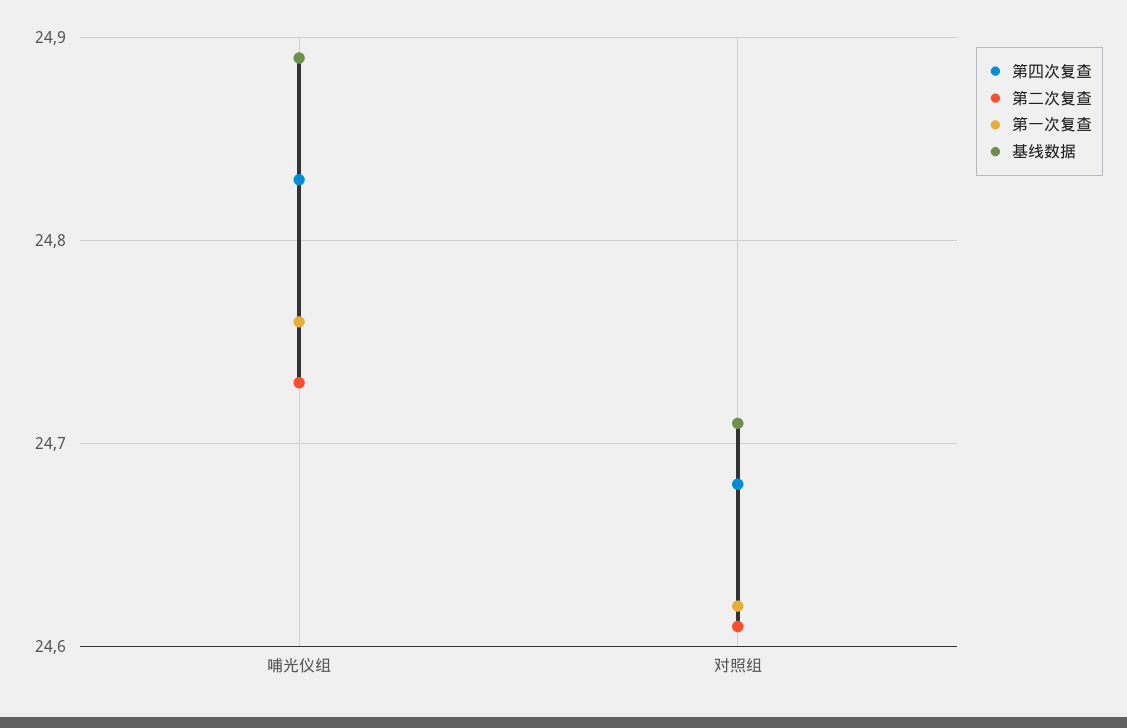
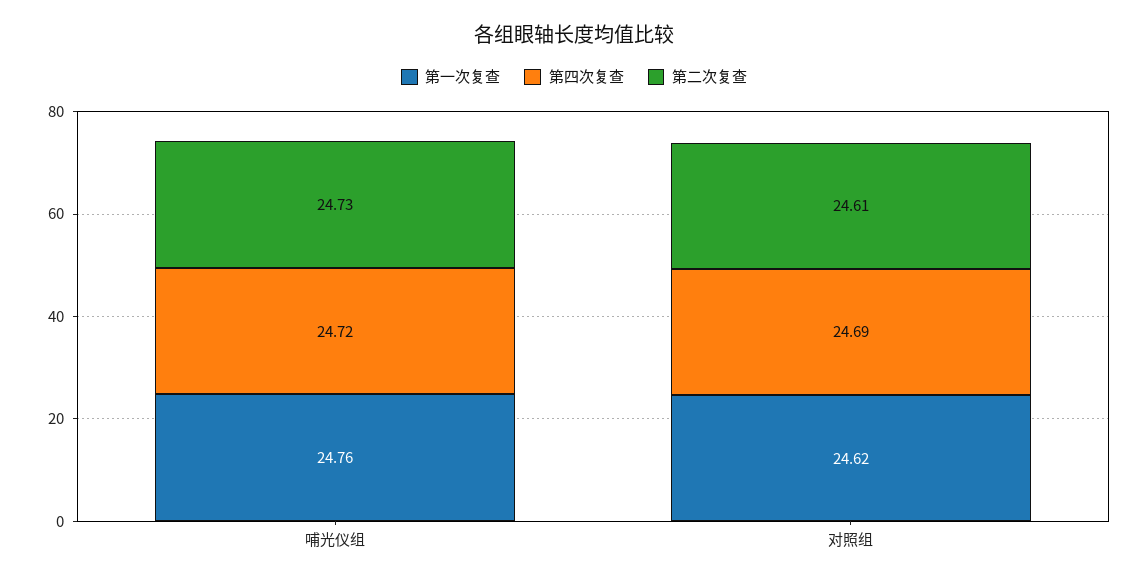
第四次复查, 哺光仪组: 24.83 -> 24.72
基线数据, 哺光仪组: 24.89 -> none
第四次复查, 对照组: 24.68 -> 24.69
基线数据, 对照组: 24.71 -> none

